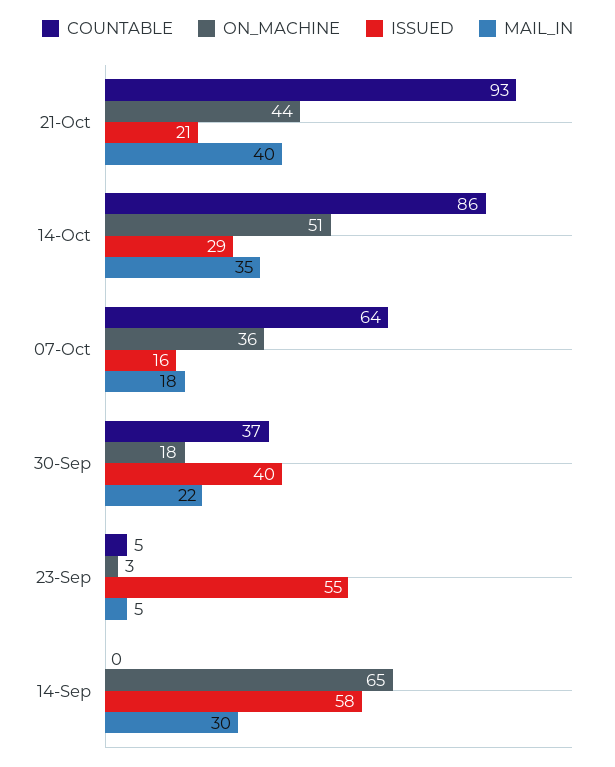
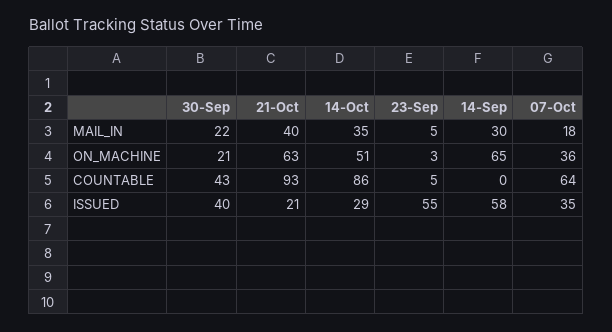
ON_MACHINE, 21-Oct: 44 -> 63
ISSUED, 07-Oct: 16 -> 35
COUNTABLE, 30-Sep: 37 -> 43
ON_MACHINE, 30-Sep: 18 -> 21

